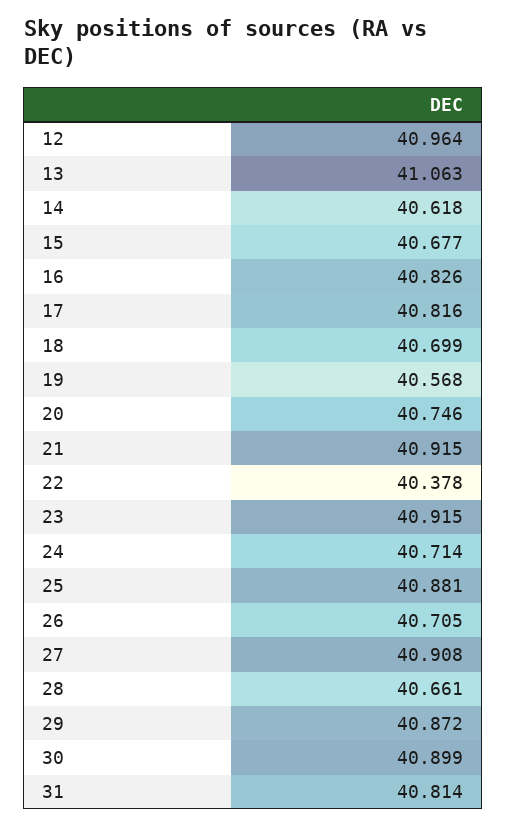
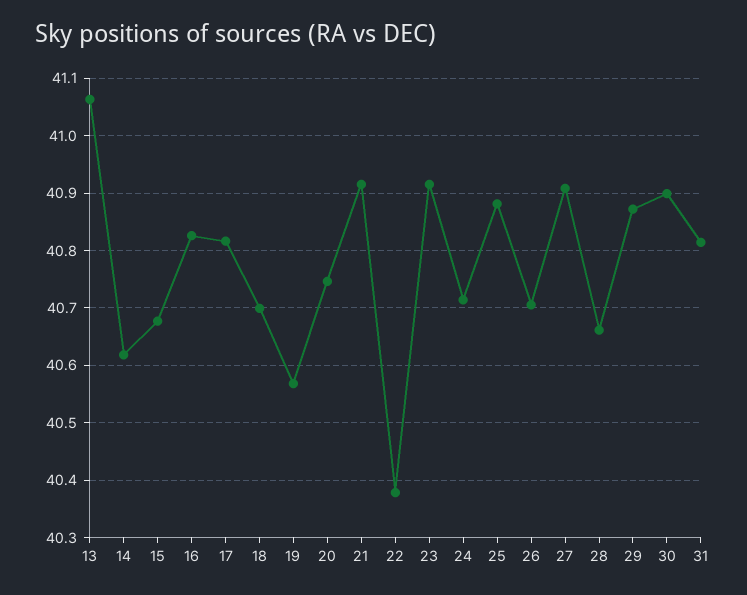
12: 40.964 -> none

